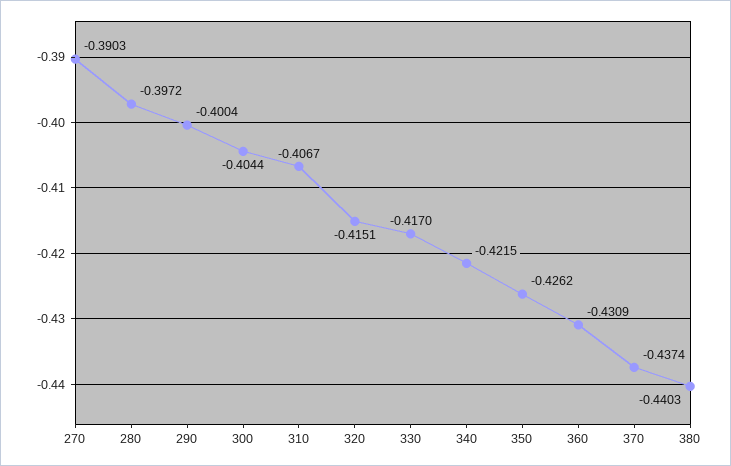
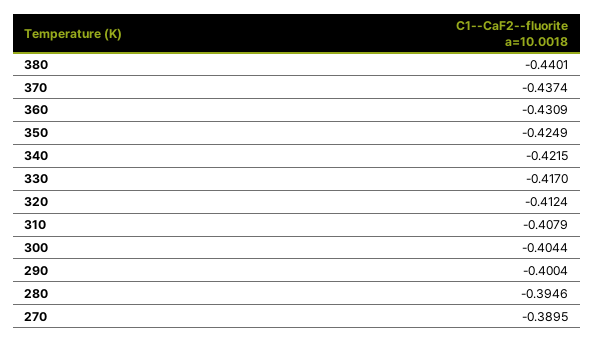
270: -0.3903 -> -0.3895
280: -0.3972 -> -0.3946
310: -0.4067 -> -0.4079
320: -0.4151 -> -0.4124
350: -0.4262 -> -0.4249
380: -0.4403 -> -0.4401

